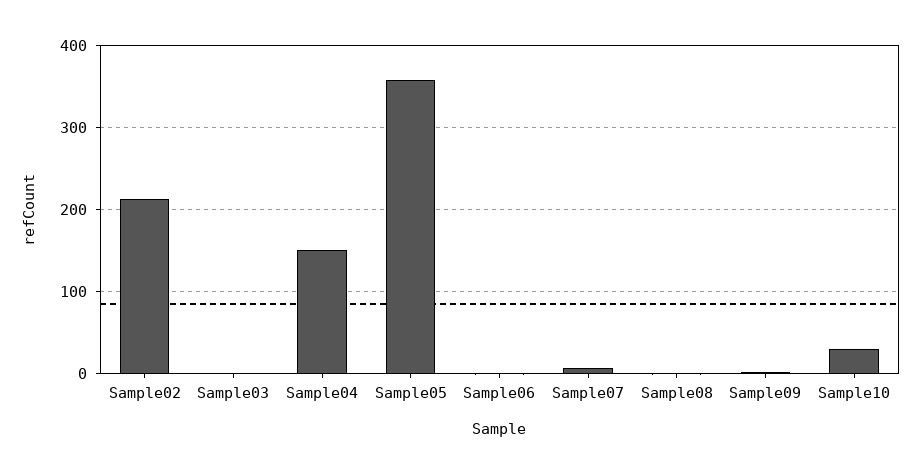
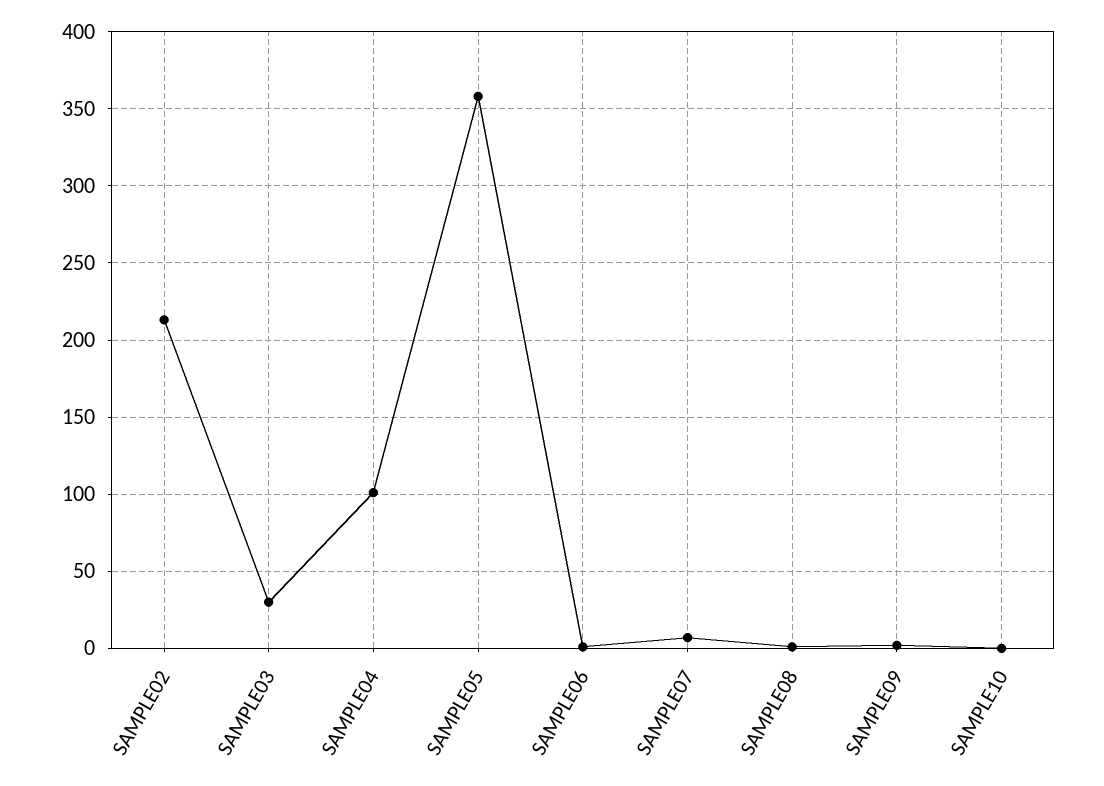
Sample03: 0 -> 30
Sample04: 150 -> 100
Sample10: 30 -> 0

